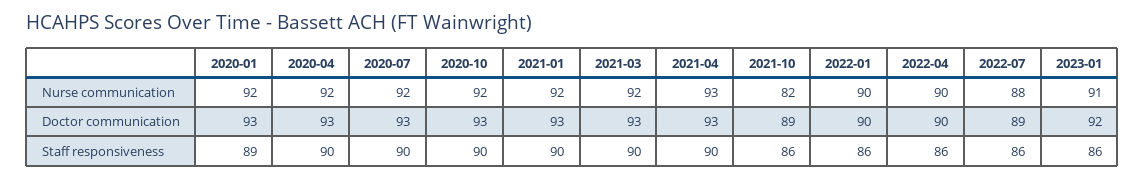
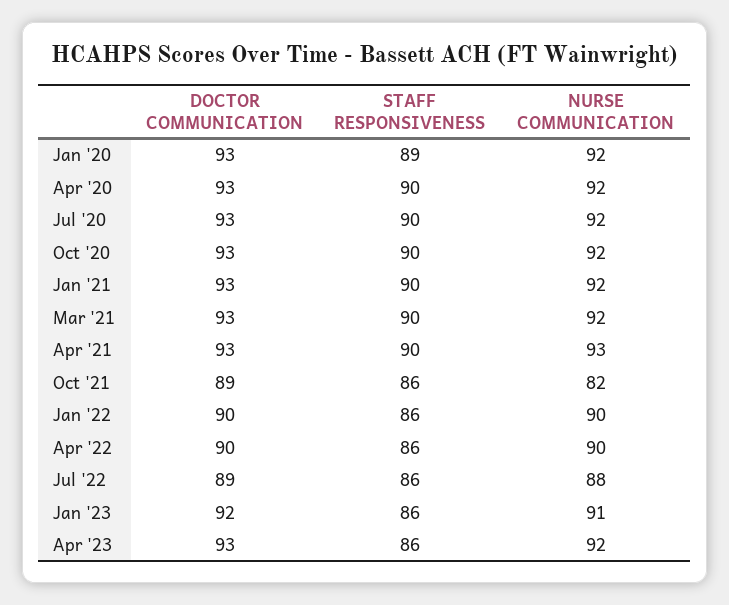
Apr '23, Doctor communication: none -> 93
Apr '23, Staff responsiveness: none -> 86
Apr '23, Nurse communication: none -> 92

